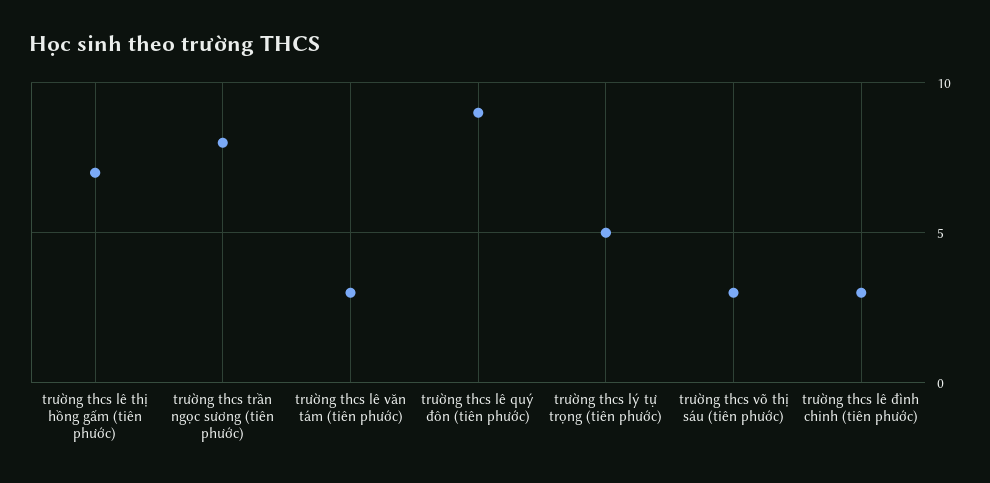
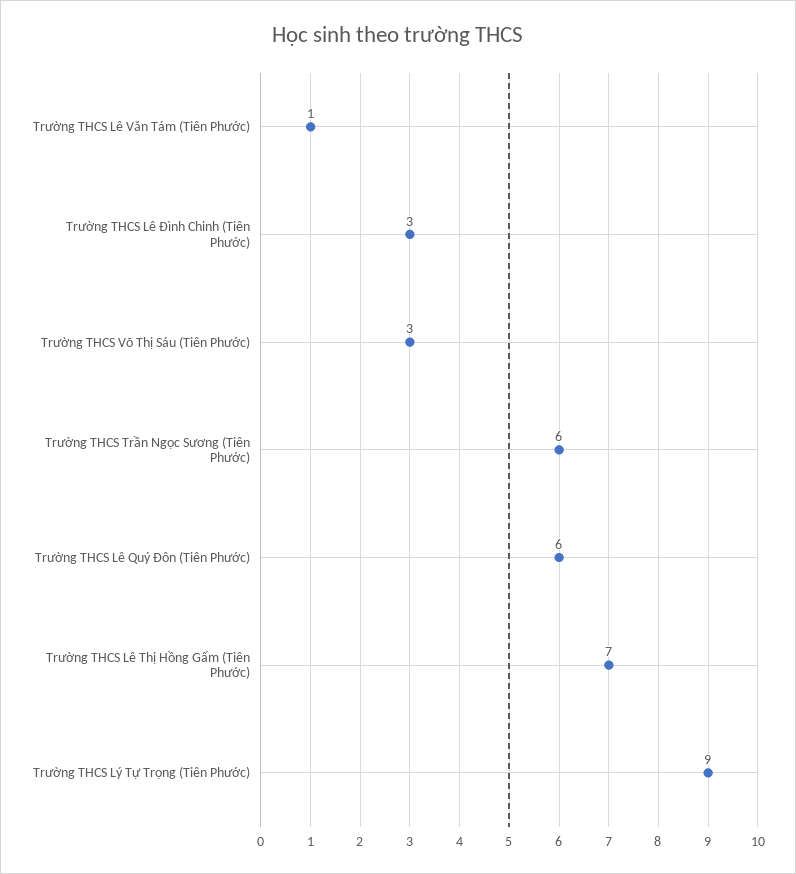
trường thcs trần ngọc sương (tiên phước): 8 -> 6
trường thcs lê văn tám (tiên phước): 3 -> 1
trường thcs lê quý đôn (tiên phước): 9 -> 6
trường thcs lý tự trọng (tiên phước): 5 -> 9

